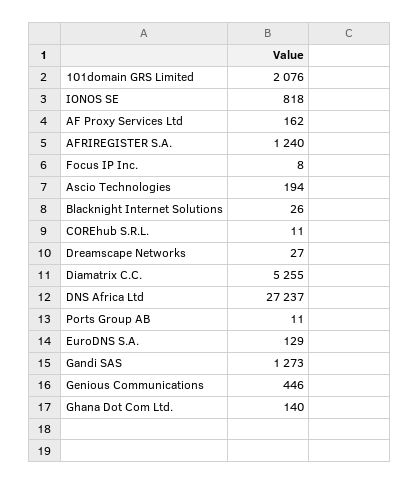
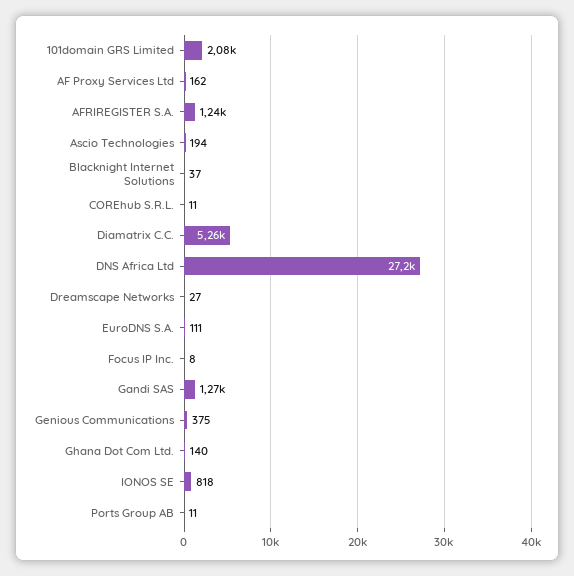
Blacknight Internet Solutions: 26 -> 37
EuroDNS S.A.: 129 -> 111
Genious Communications: 446 -> 375

